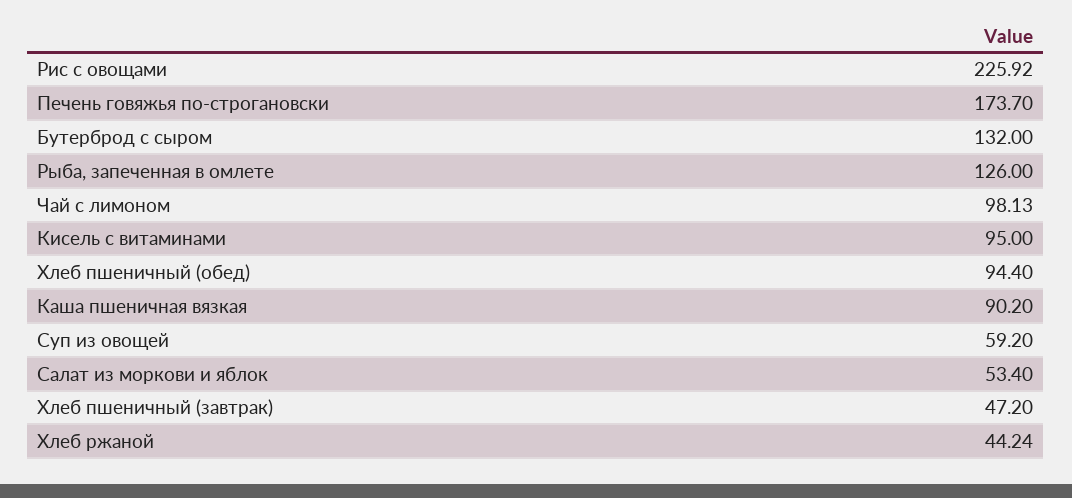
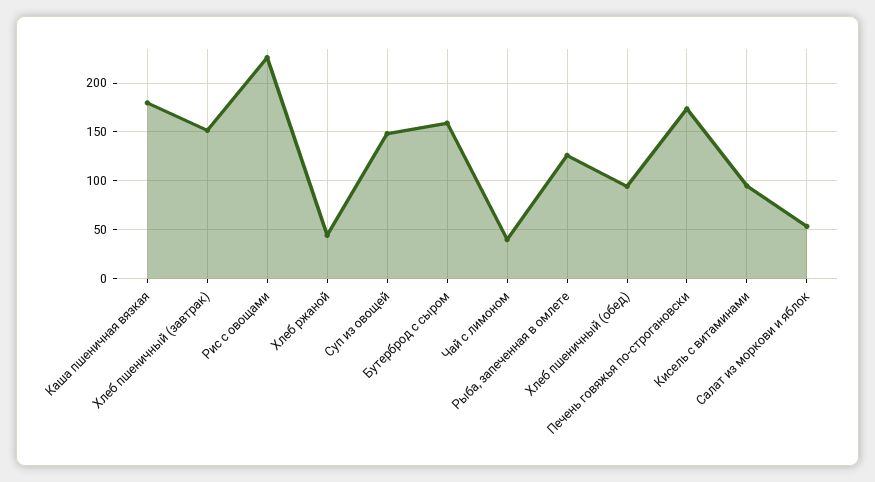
Бутерброд с сыром: 132 -> 160
Чай с лимоном: 98.13 -> 40
Каша пшеничная вязкая: 90.2 -> 180
Суп из овощей: 59.2 -> 150
Хлеб пшеничный (завтрак): 47.2 -> 150

